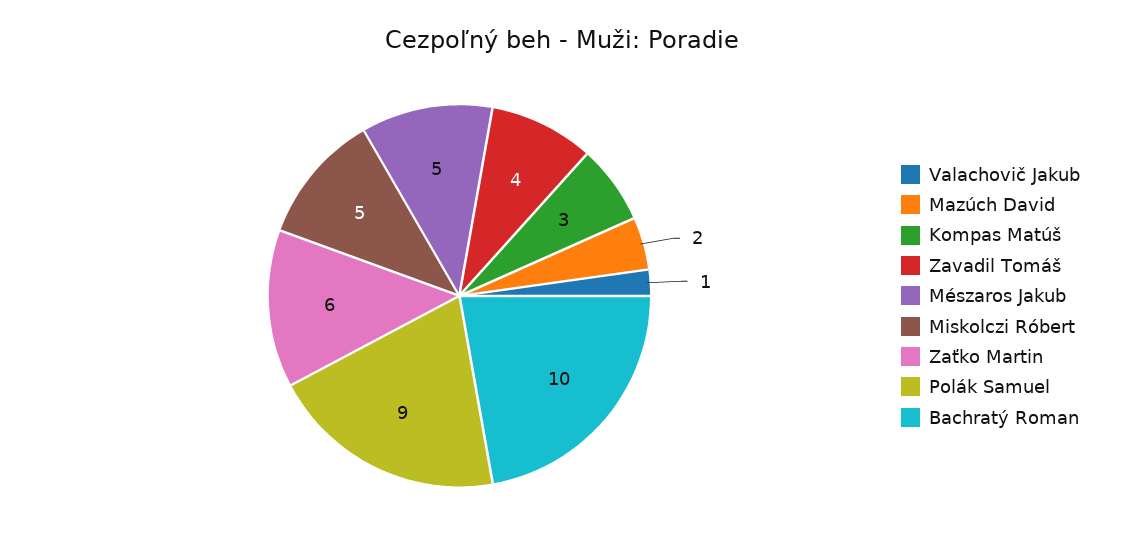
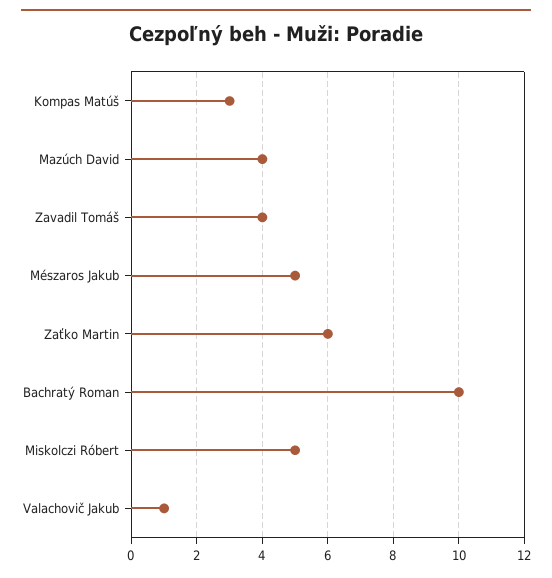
Mazúch David: 2 -> 4
Polák Samuel: 9 -> none

